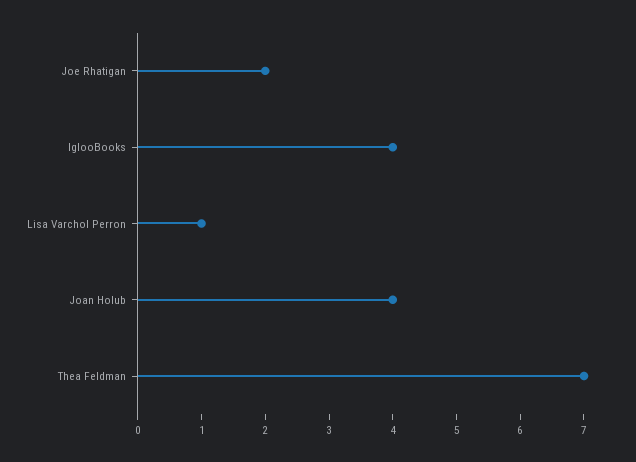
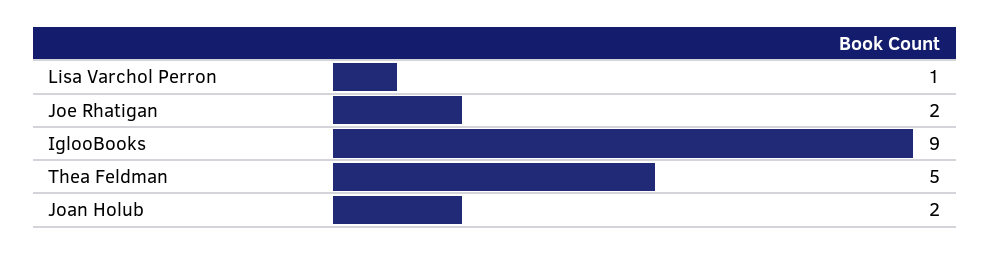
IglooBooks: 4 -> 9
Joan Holub: 4 -> 2
Thea Feldman: 7 -> 5

